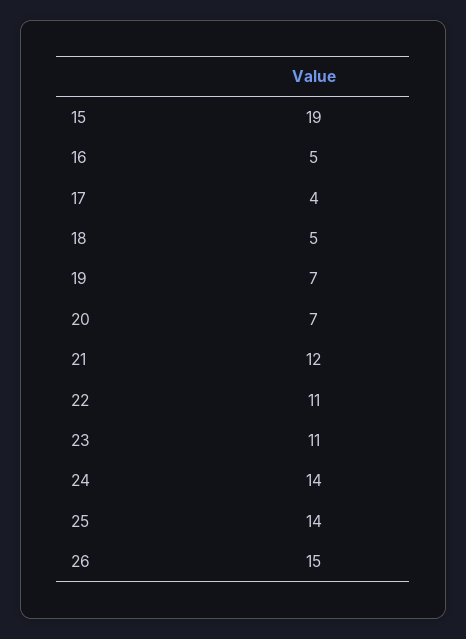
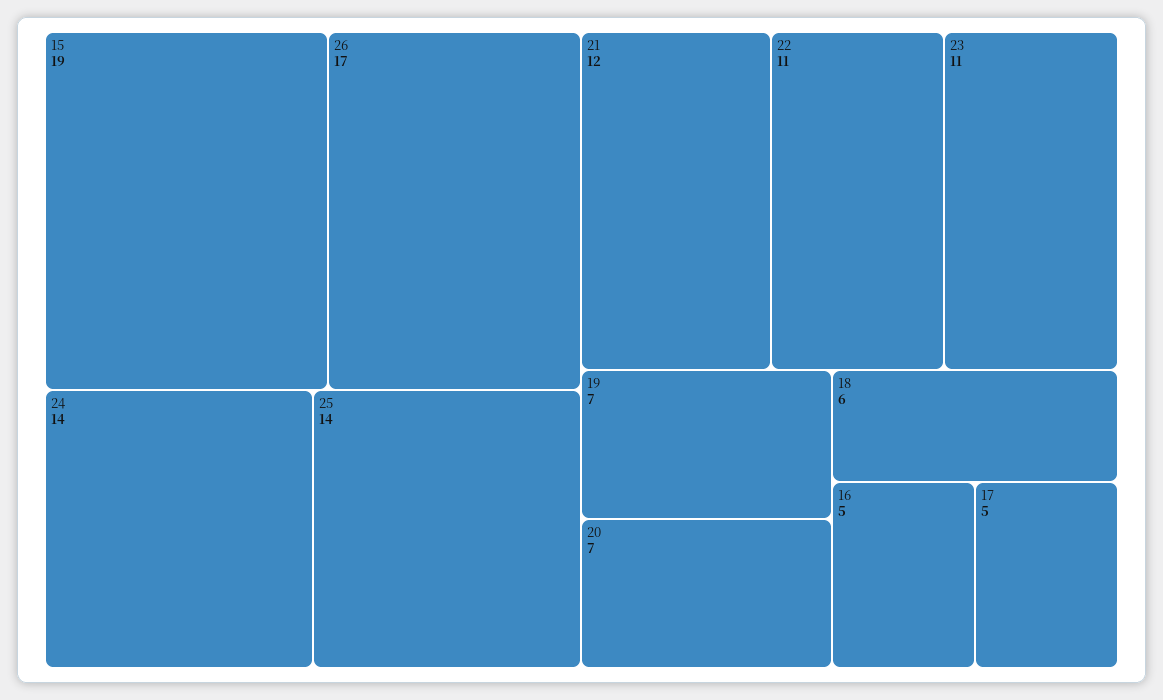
17: 4 -> 5
18: 5 -> 6
26: 15 -> 17

